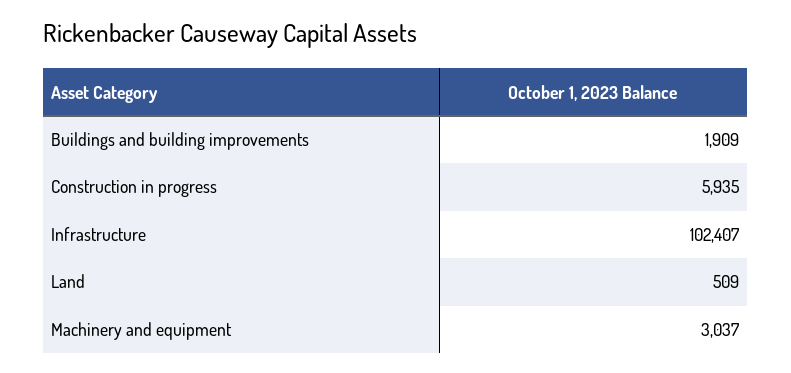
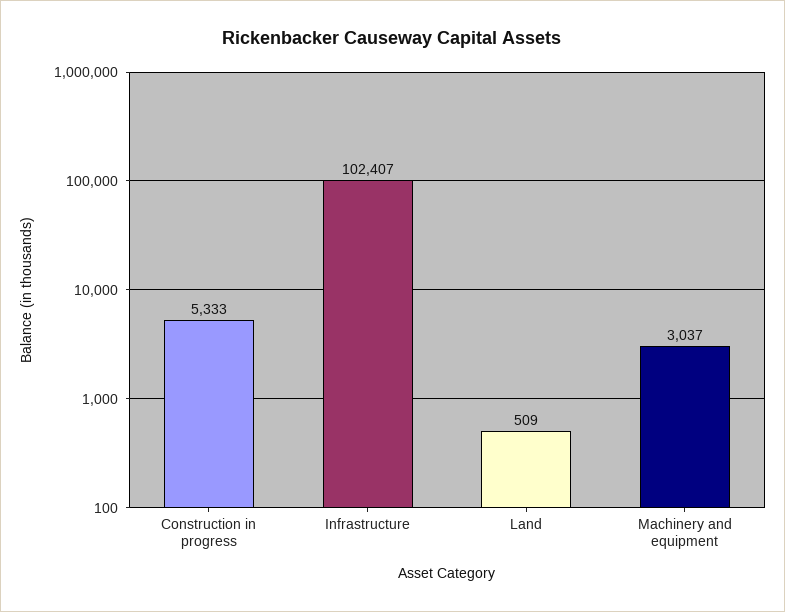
Buildings and building improvements: 1909 -> none
Construction in progress: 5935 -> 5333

